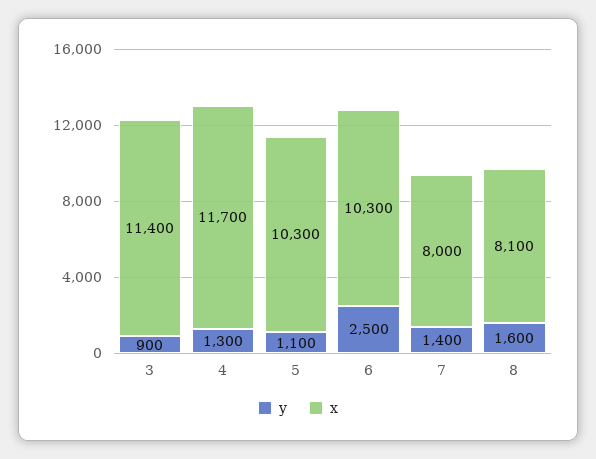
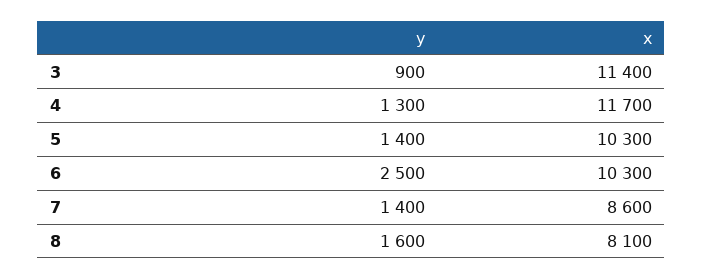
y, 5: 1100 -> 1400
x, 7: 8000 -> 8600

